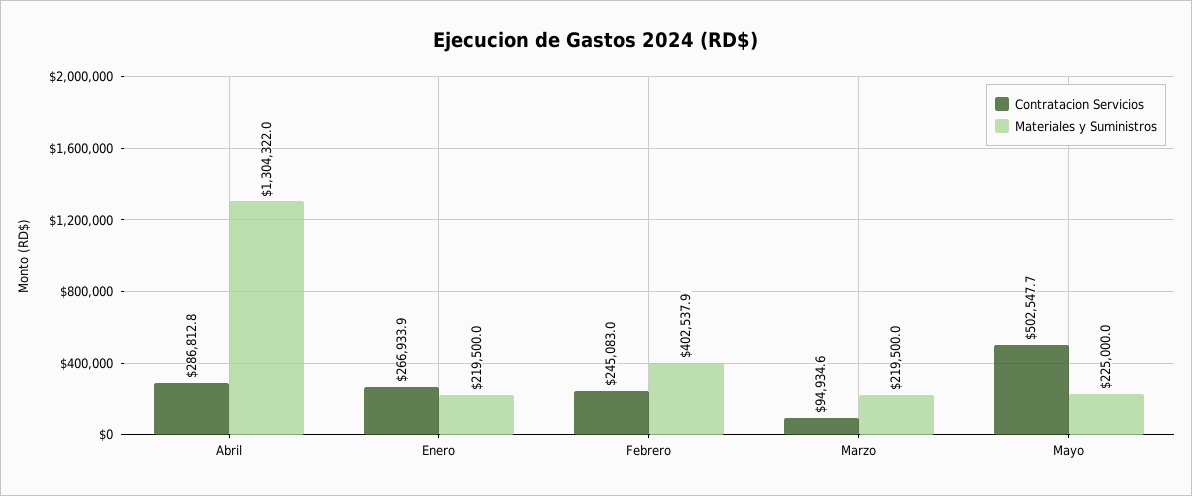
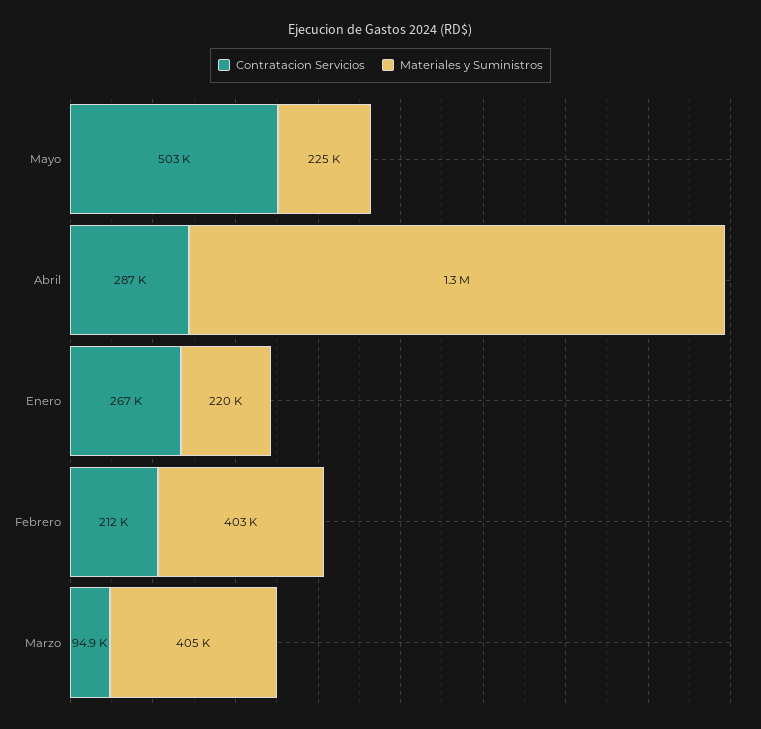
Contratacion Servicios, Febrero: 245083 -> 212000
Materiales y Suministros, Marzo: 219500 -> 405000

